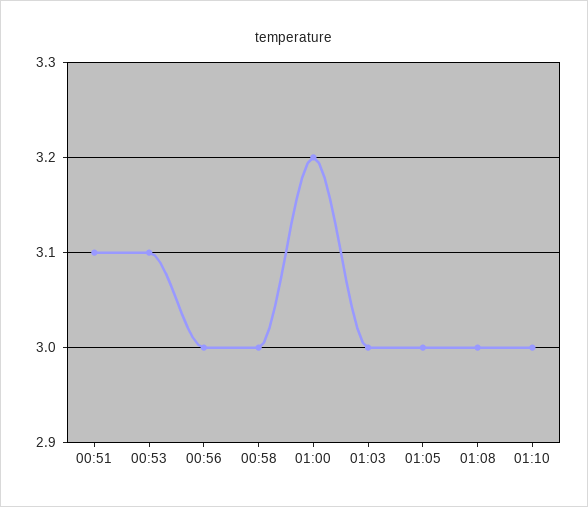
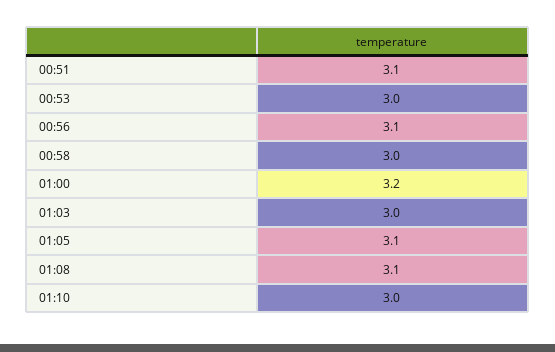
00:53: 3.1 -> 3
00:56: 3 -> 3.1
01:05: 3 -> 3.1
01:08: 3 -> 3.1

